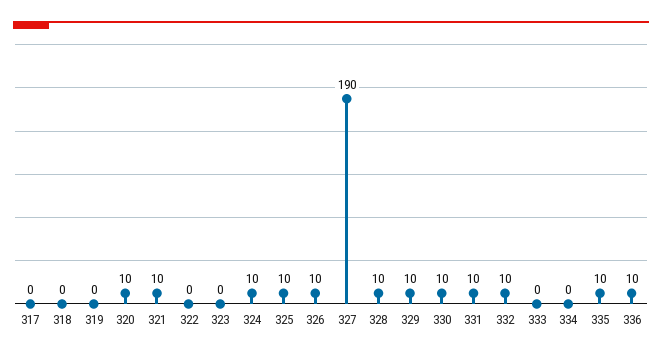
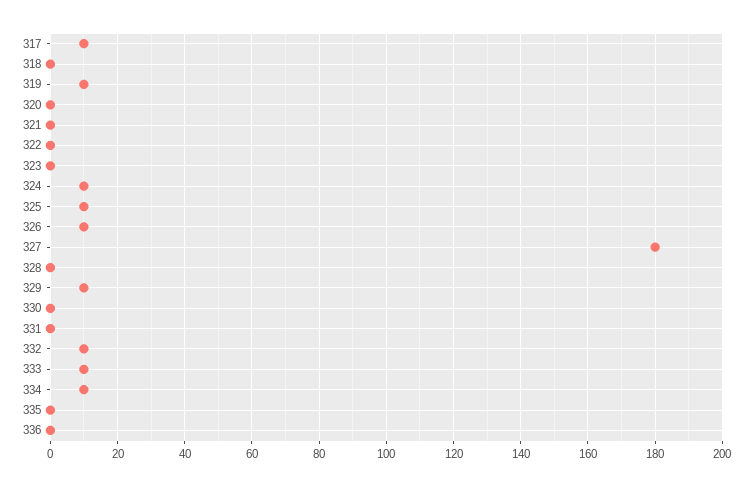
317: 0 -> 10
319: 0 -> 10
320: 10 -> 0
321: 10 -> 0
327: 190 -> 180
328: 10 -> 0
330: 10 -> 0
331: 10 -> 0
333: 0 -> 10
334: 0 -> 10
335: 10 -> 0
336: 10 -> 0

